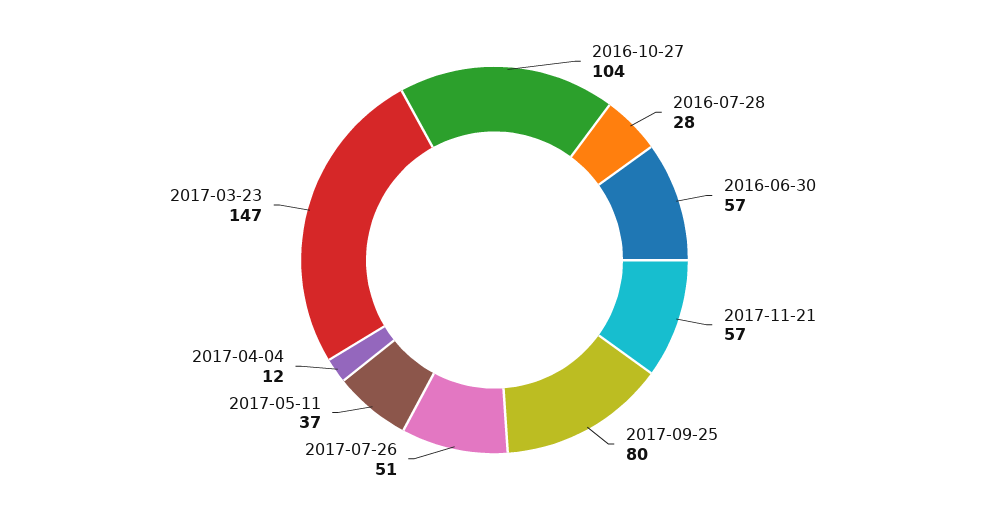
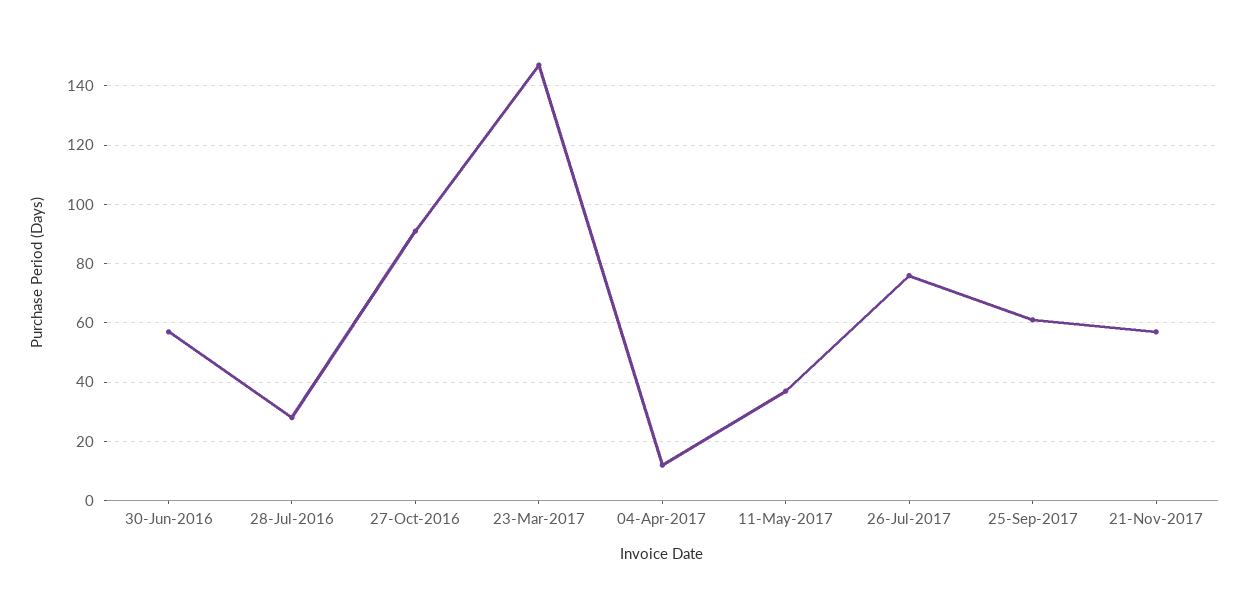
2016-10-27: 104 -> 90
2017-09-25: 80 -> 60
2017-07-26: 51 -> 75

